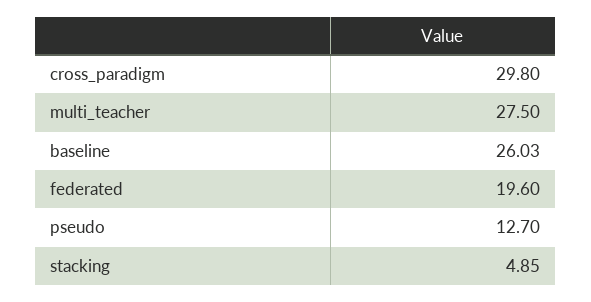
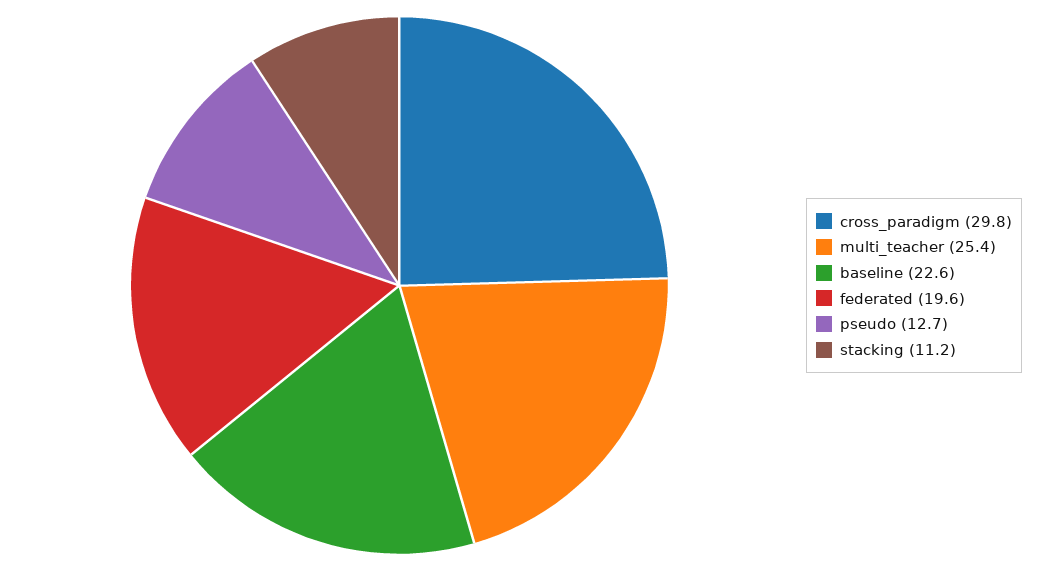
multi_teacher: 27.5 -> 25.4
baseline: 26.03 -> 22.6
stacking: 4.85 -> 11.2

